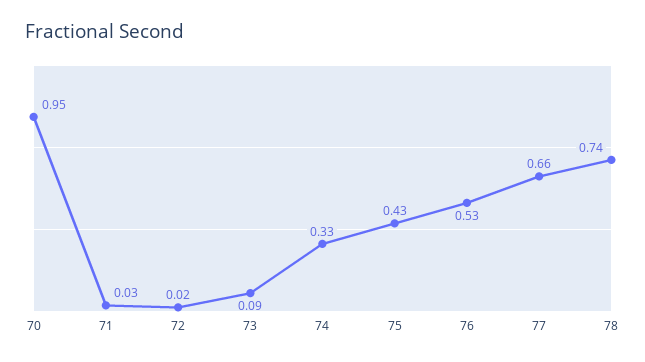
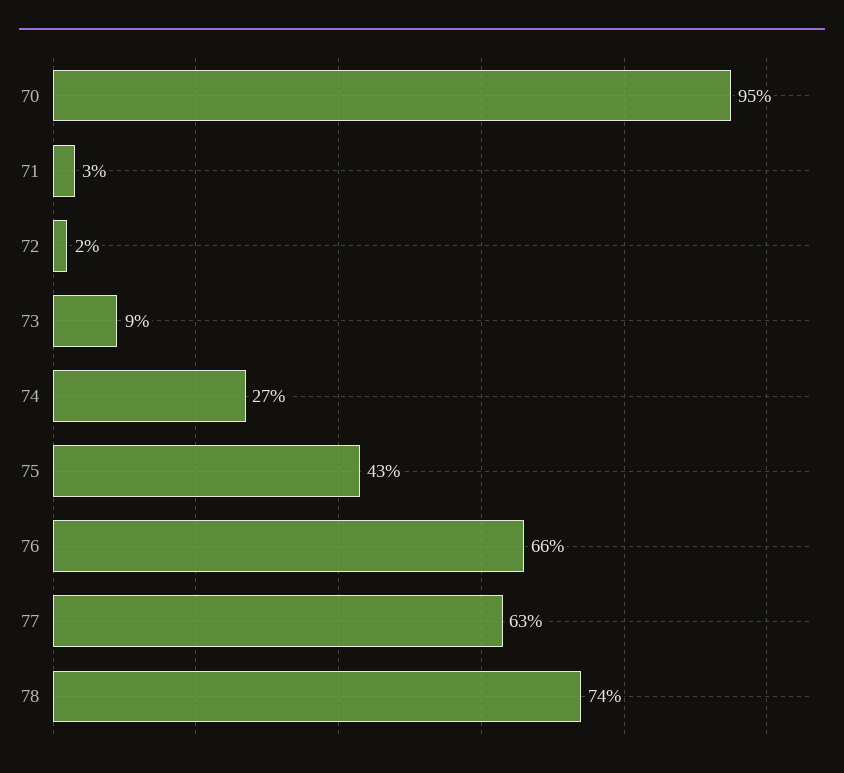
74: 0.33 -> 0.27
76: 0.53 -> 0.66
77: 0.66 -> 0.63

